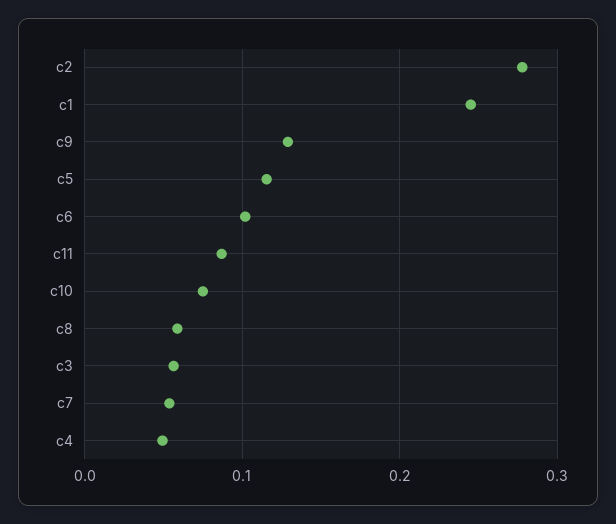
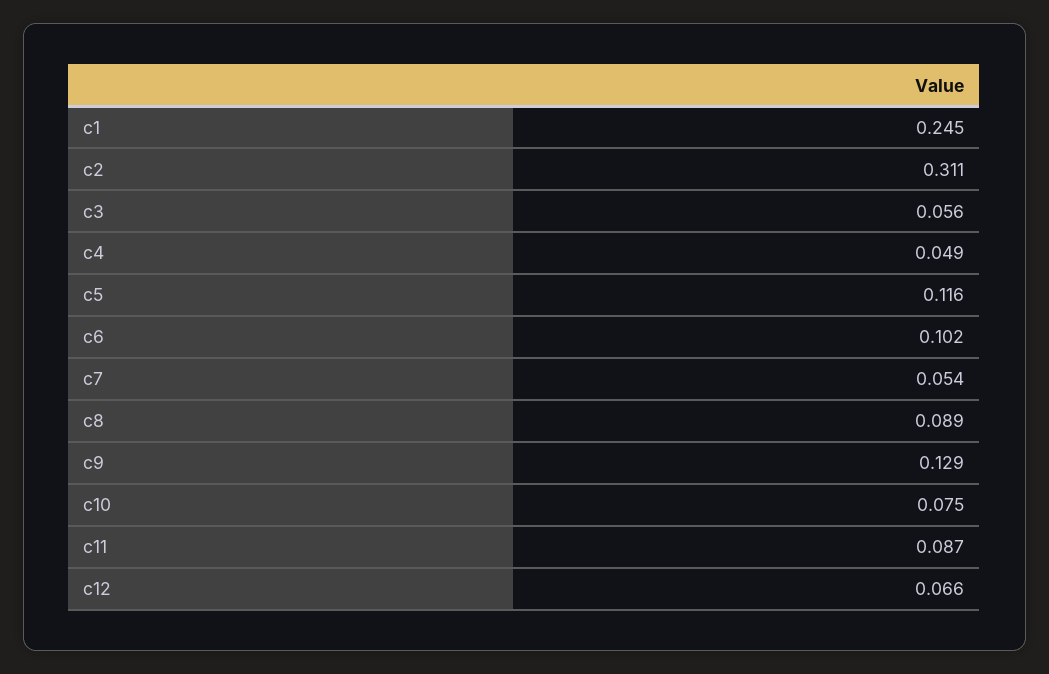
c2: 0.28 -> 0.311
c8: 0.06 -> 0.089
c12: none -> 0.066

